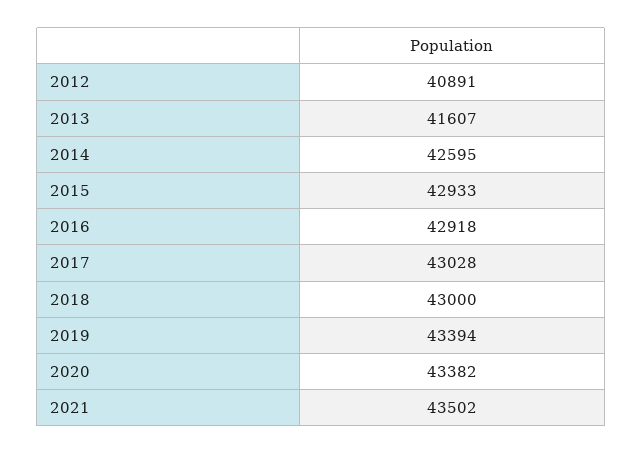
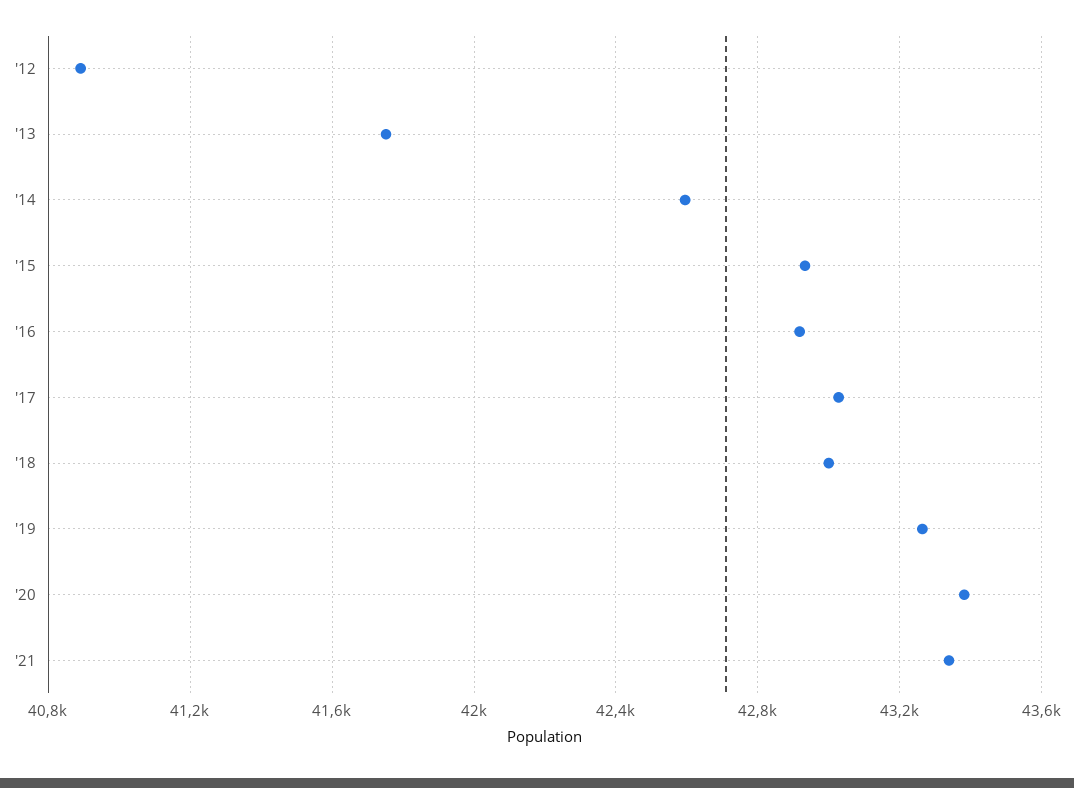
2013: 41607 -> 41750
2019: 43394 -> 43250
2021: 43502 -> 43350

